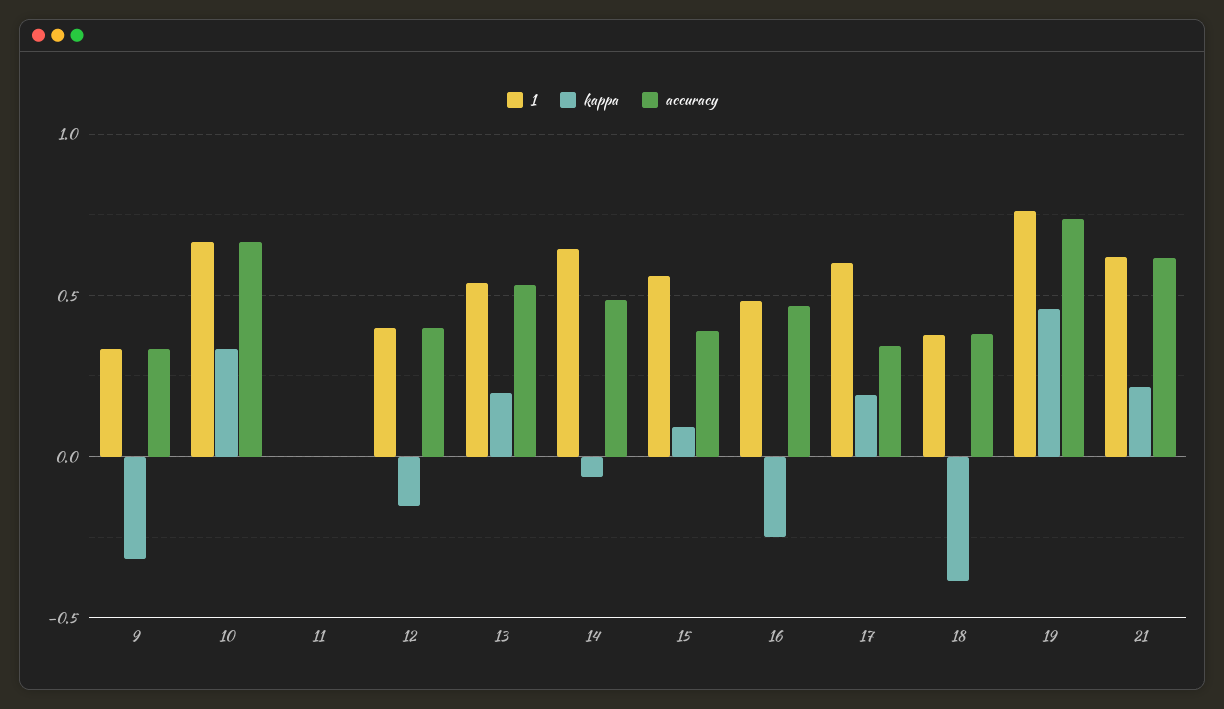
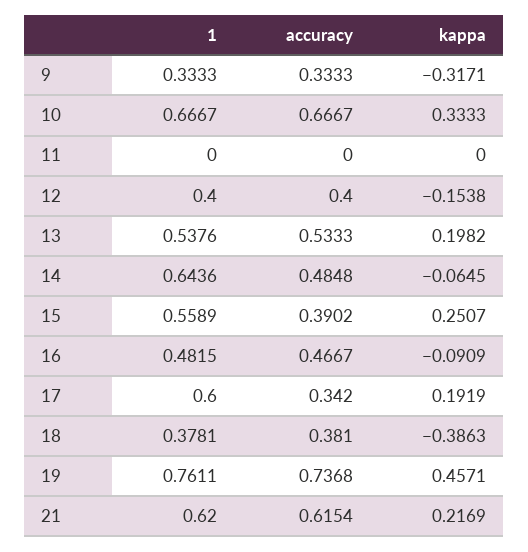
kappa, 15: 0.1 -> 0.2507
kappa, 16: -0.25 -> -0.0909

